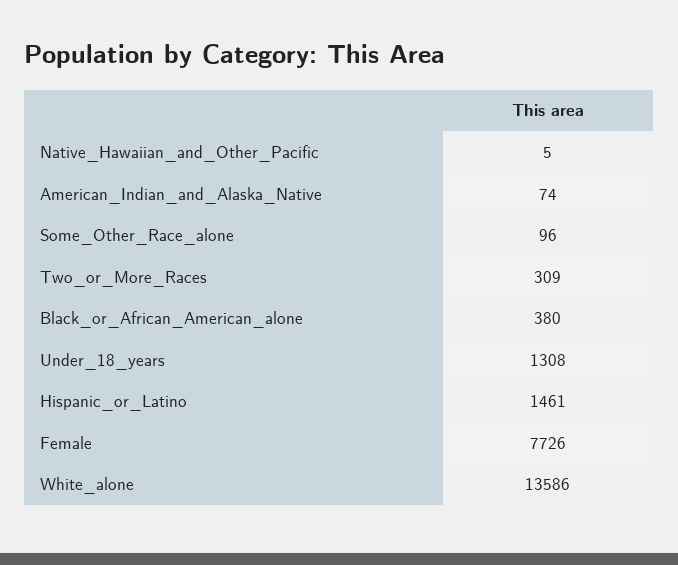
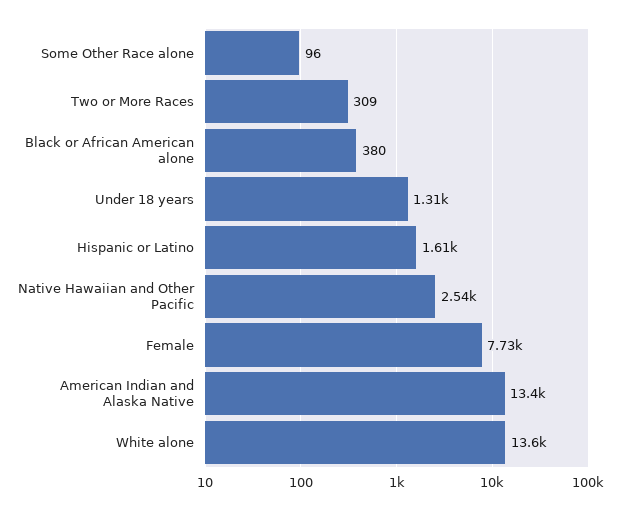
Native_Hawaiian_and_Other_Pacific: 5 -> 2540
American_Indian_and_Alaska_Native: 74 -> 13400
Hispanic_or_Latino: 1461 -> 1610

